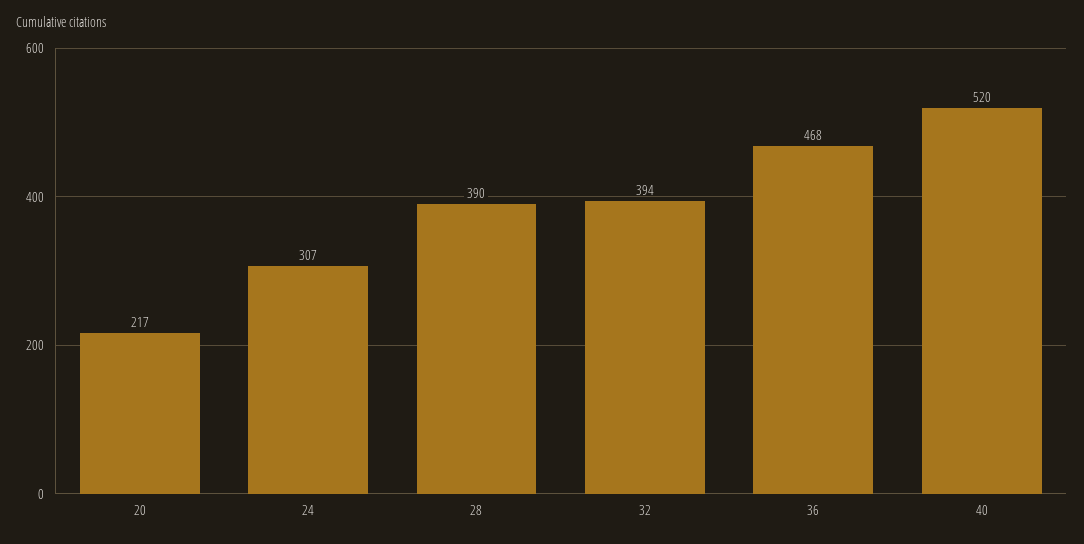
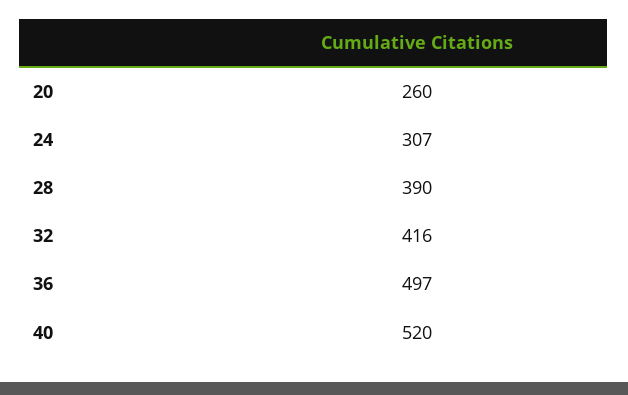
20: 217 -> 260
32: 394 -> 416
36: 468 -> 497

